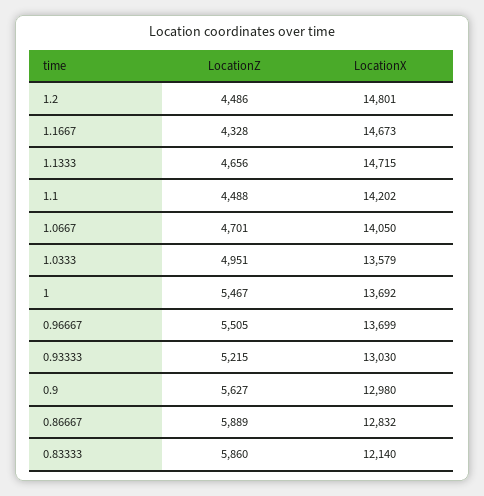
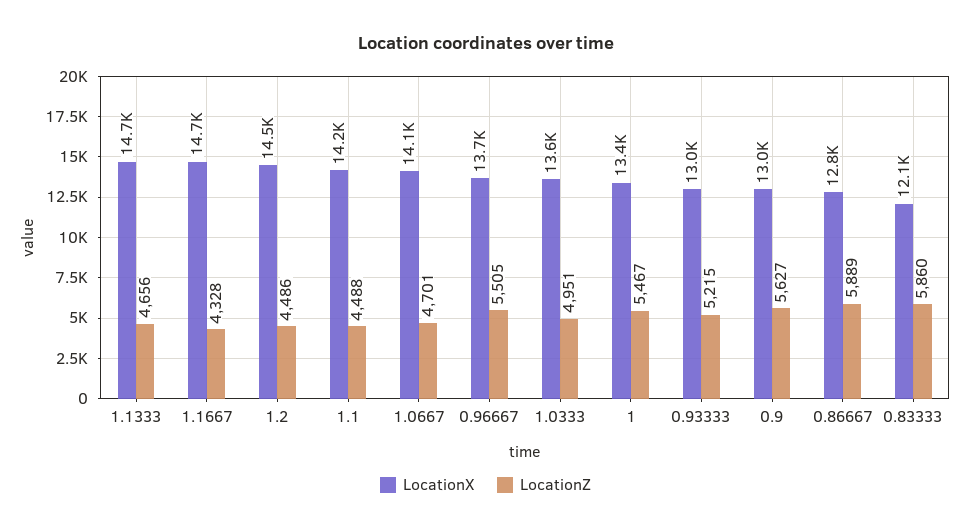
LocationX, 1.2: 14801 -> 14500
LocationX, 1: 13692 -> 13400

